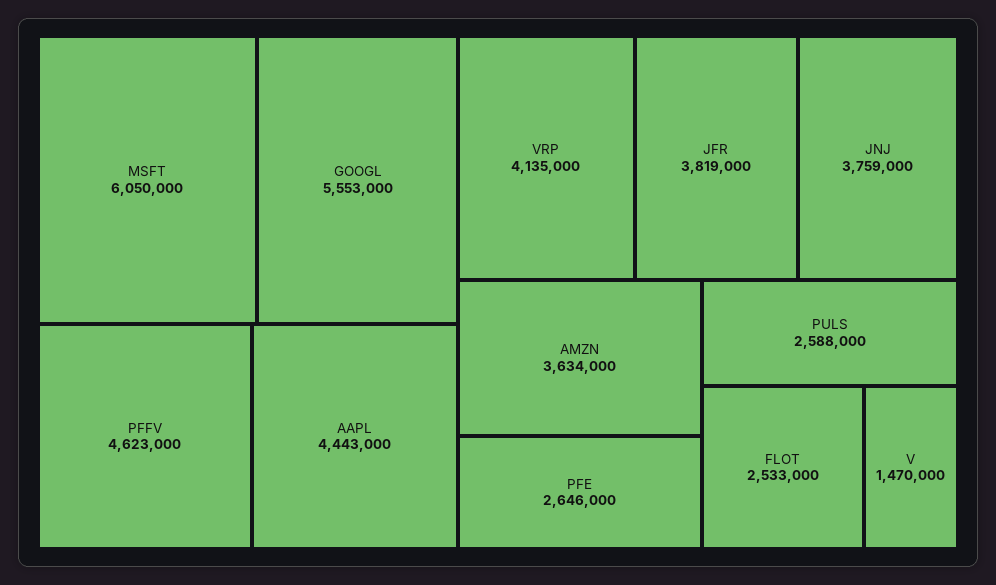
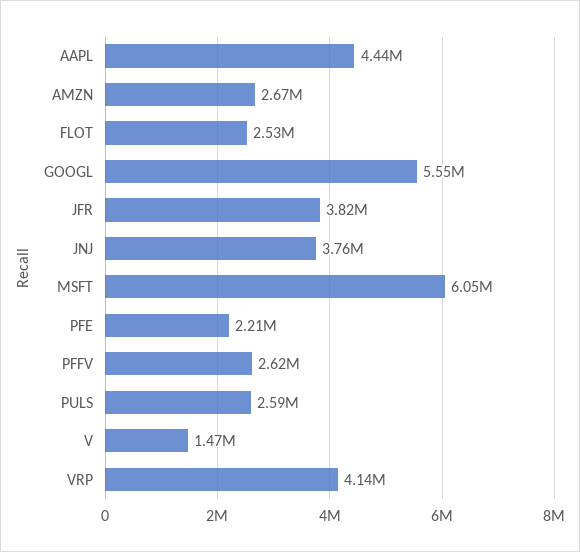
PFFV: 4623000 -> 2620000
AMZN: 3634000 -> 2670000
PFE: 2646000 -> 2210000

